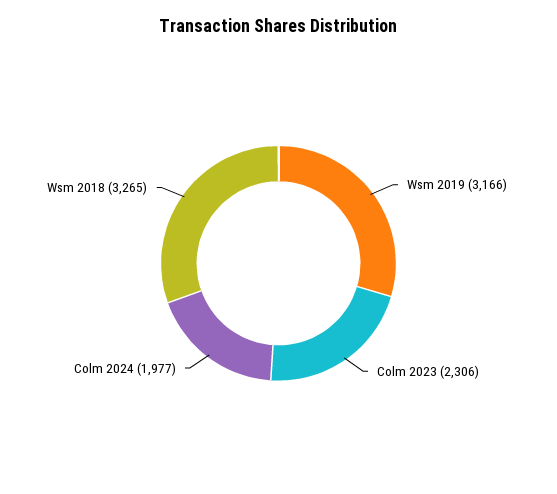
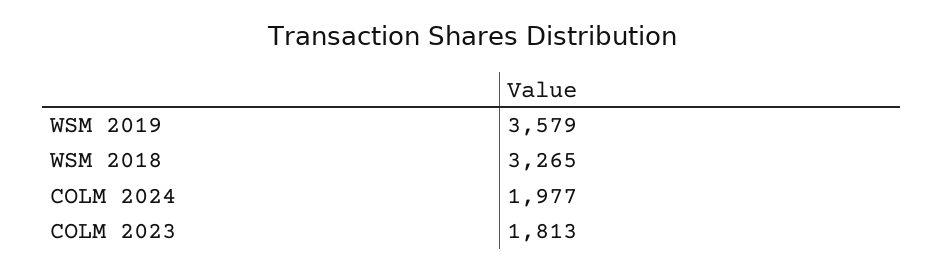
Wsm 2019: 3166 -> 3579
Colm 2023: 2306 -> 1813

